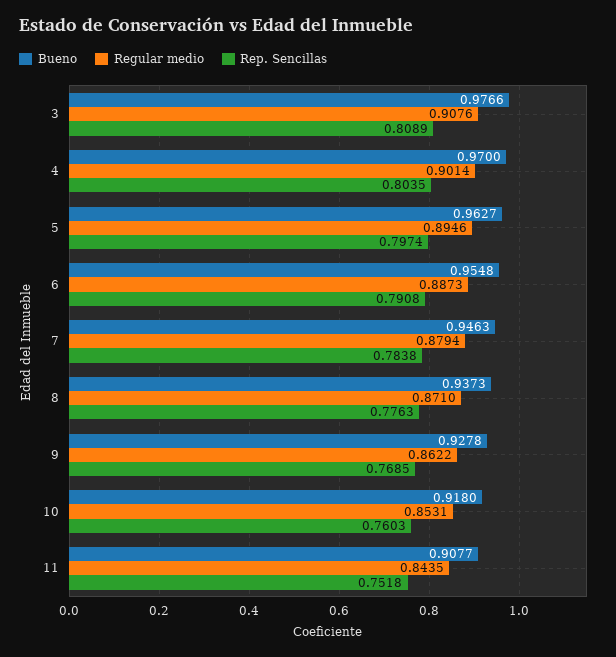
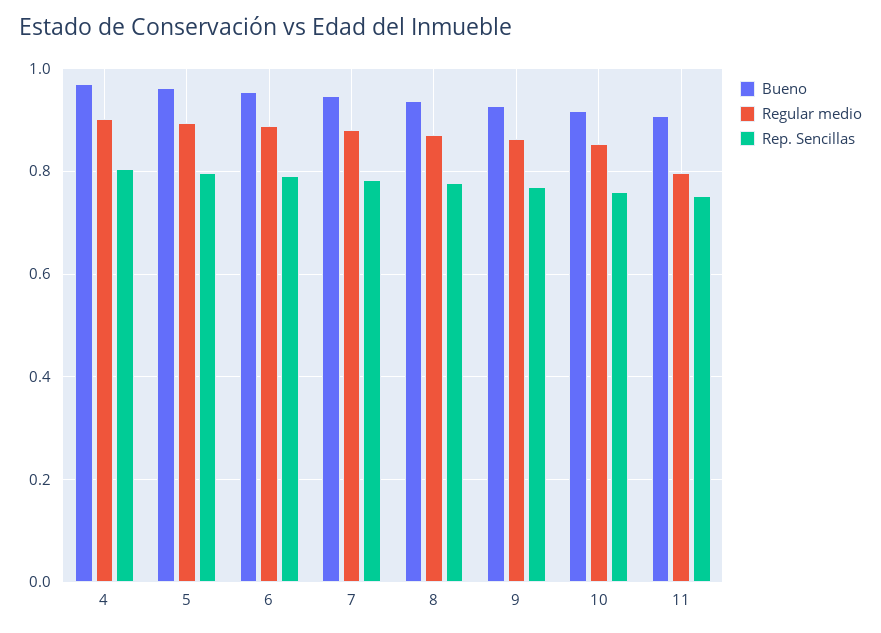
Bueno, 3: 0.9766 -> none
Regular medio, 3: 0.9076 -> none
Rep. Sencillas, 3: 0.8089 -> none
Regular medio, 11: 0.8435 -> 0.8

